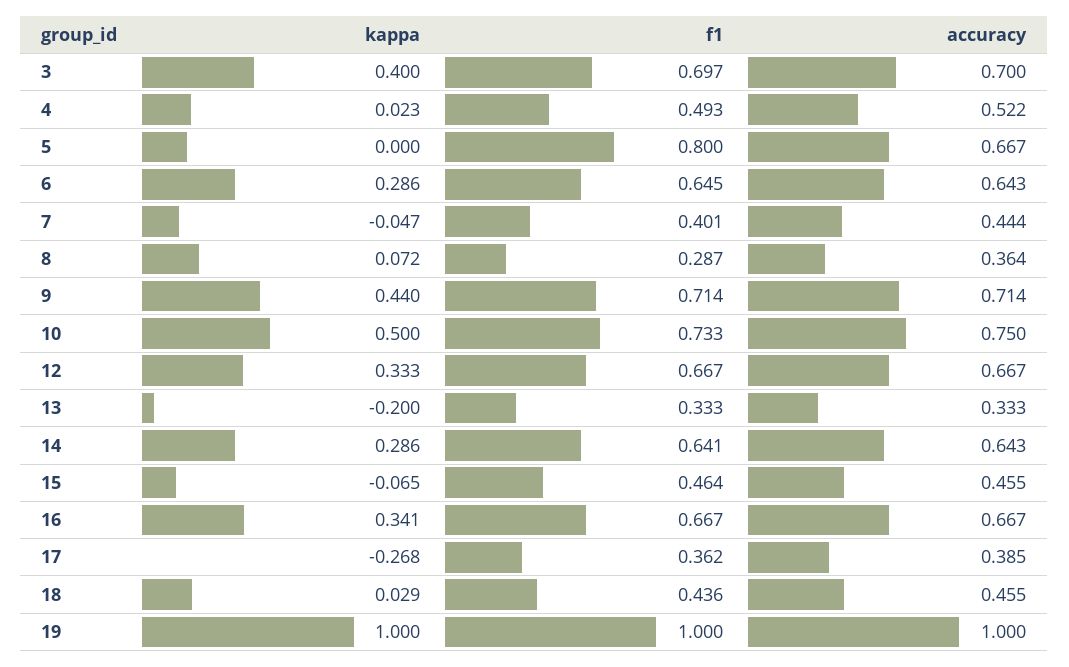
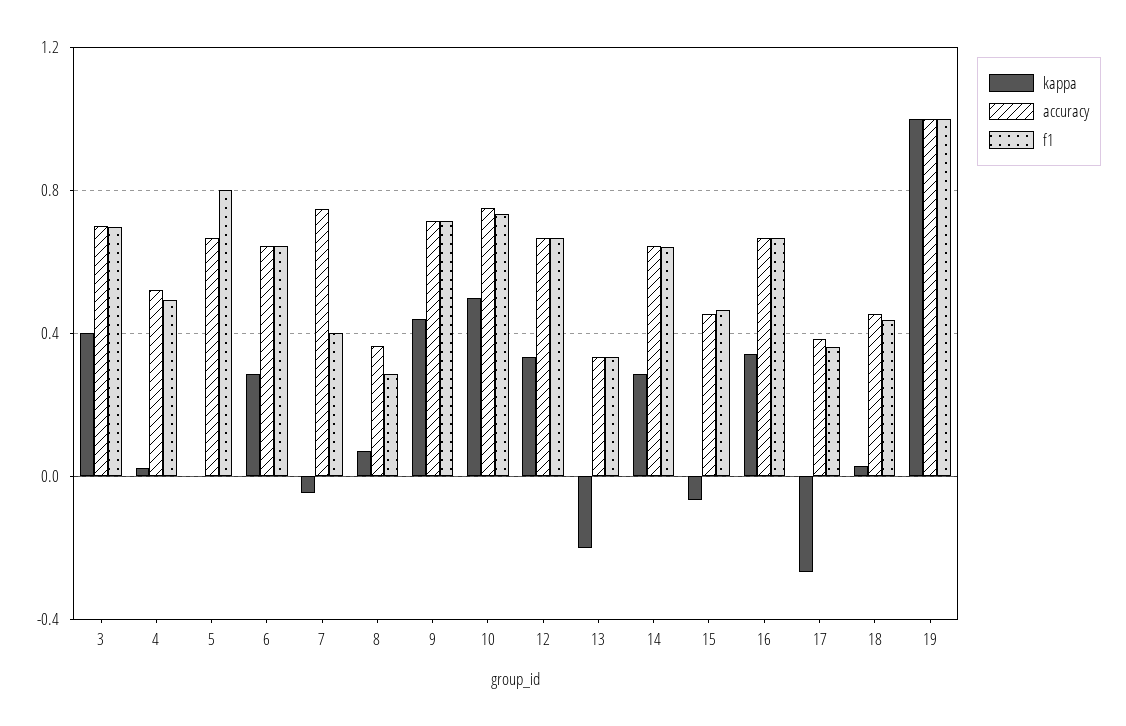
accuracy, 7: 0.444 -> 0.75

